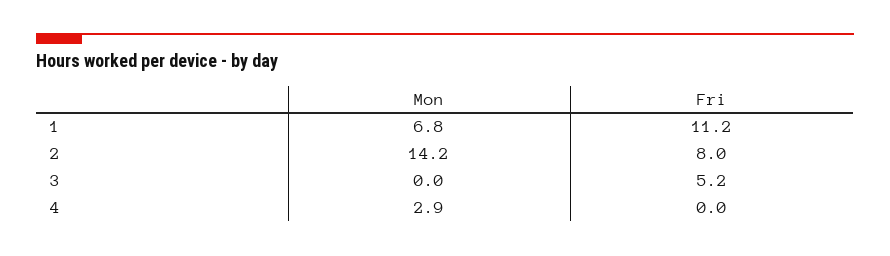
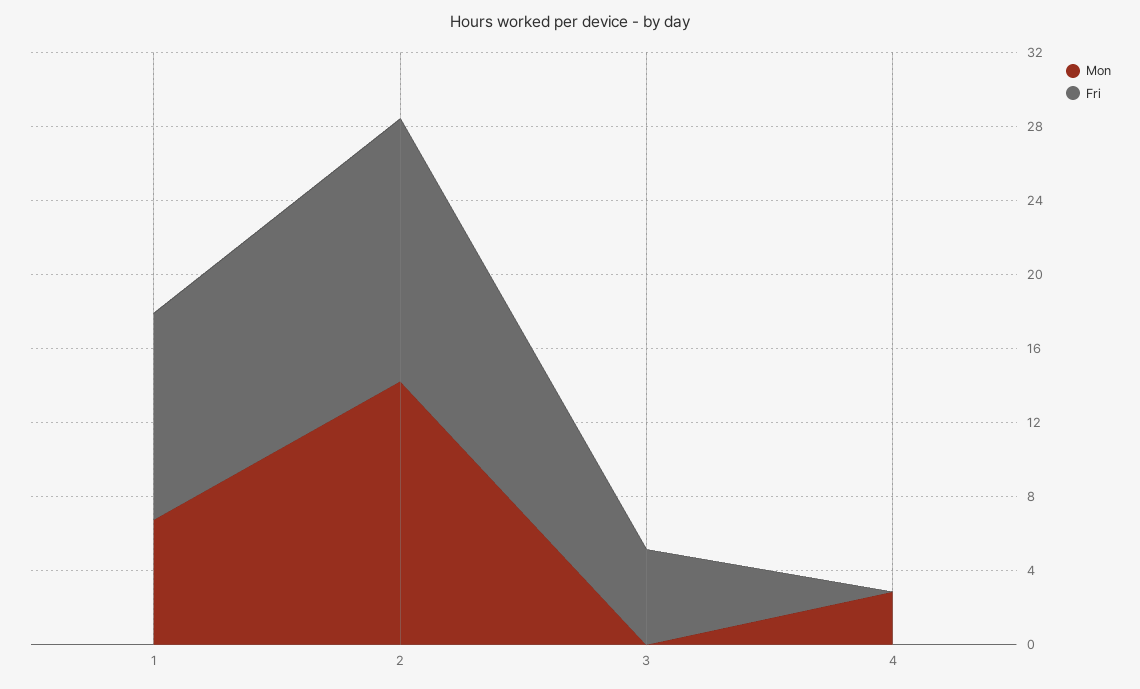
Fri, 2: 8 -> 14

